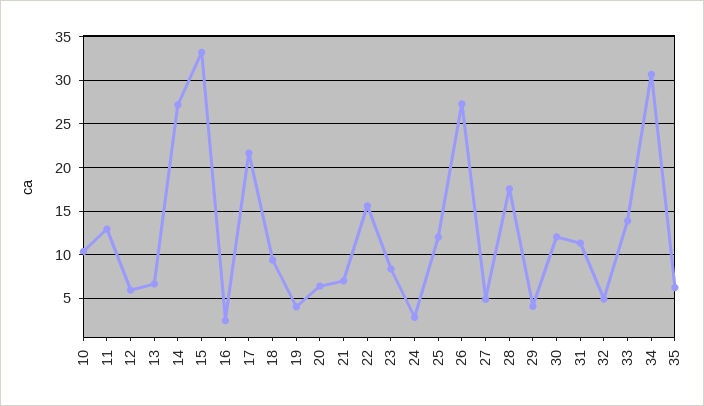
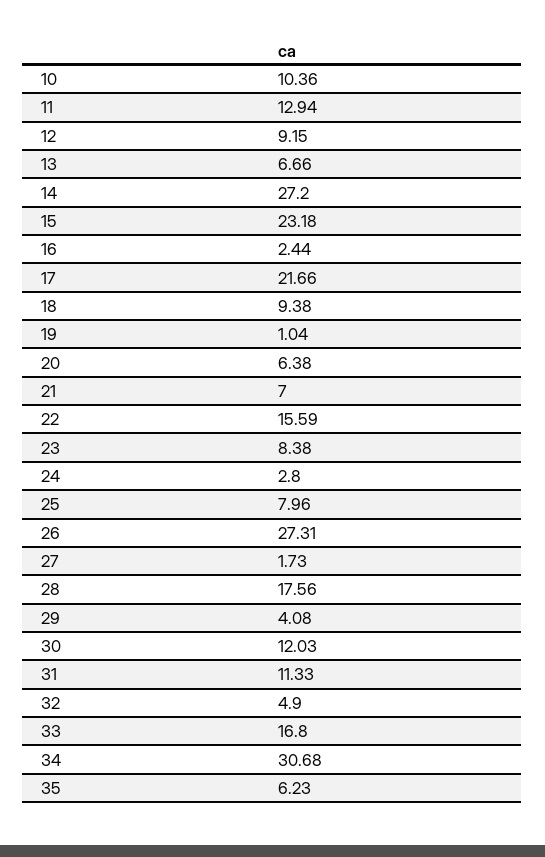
12: 6 -> 9.15
15: 33 -> 23.18
19: 4 -> 1.04
25: 12 -> 7.96
27: 5 -> 1.73
33: 14 -> 16.8

